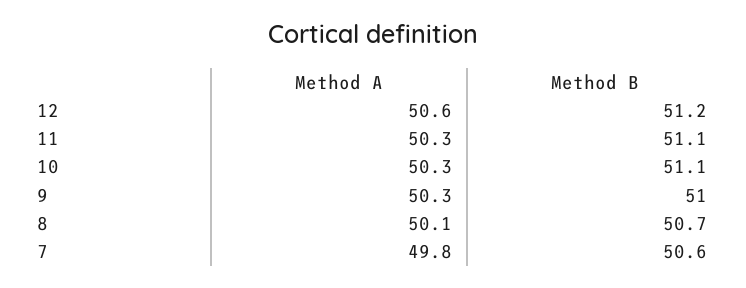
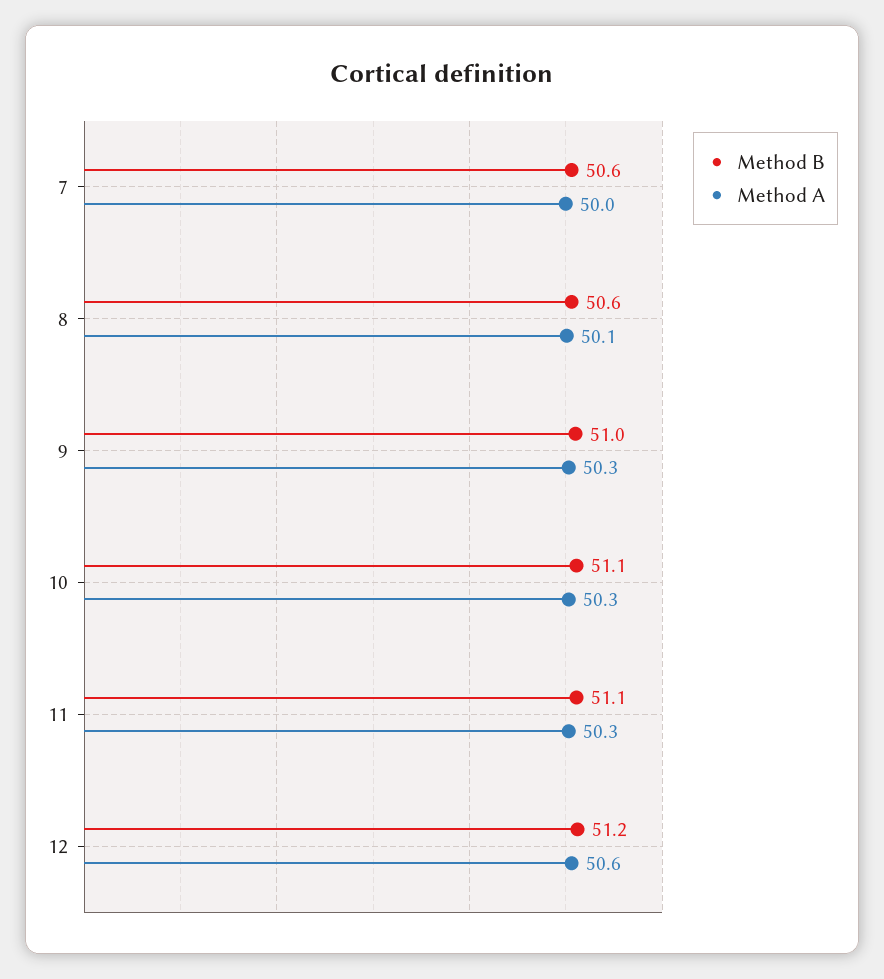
Method B, 8: 50.7 -> 50.6
Method A, 7: 49.8 -> 50

